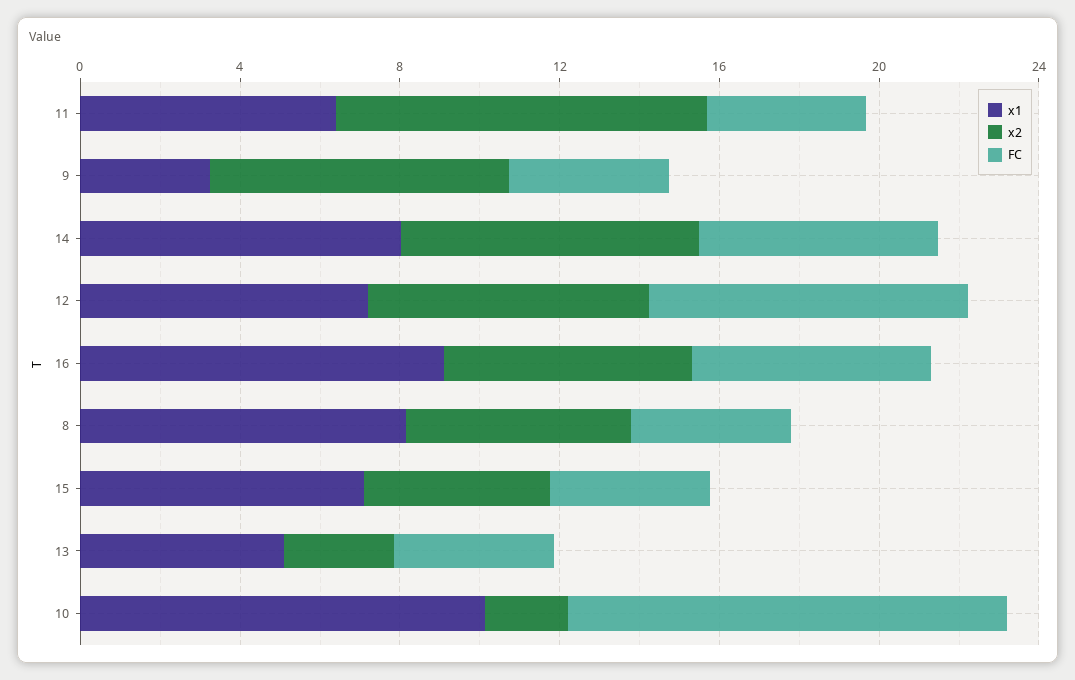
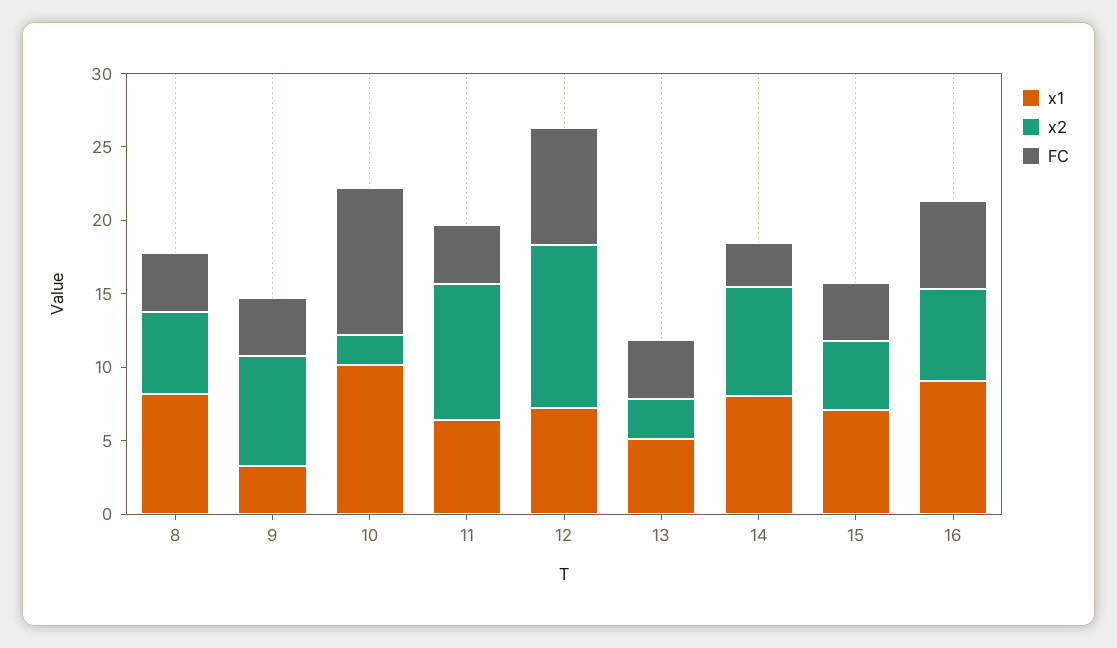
FC, 14: 6 -> 3
x2, 12: 7 -> 11
FC, 10: 11 -> 10

